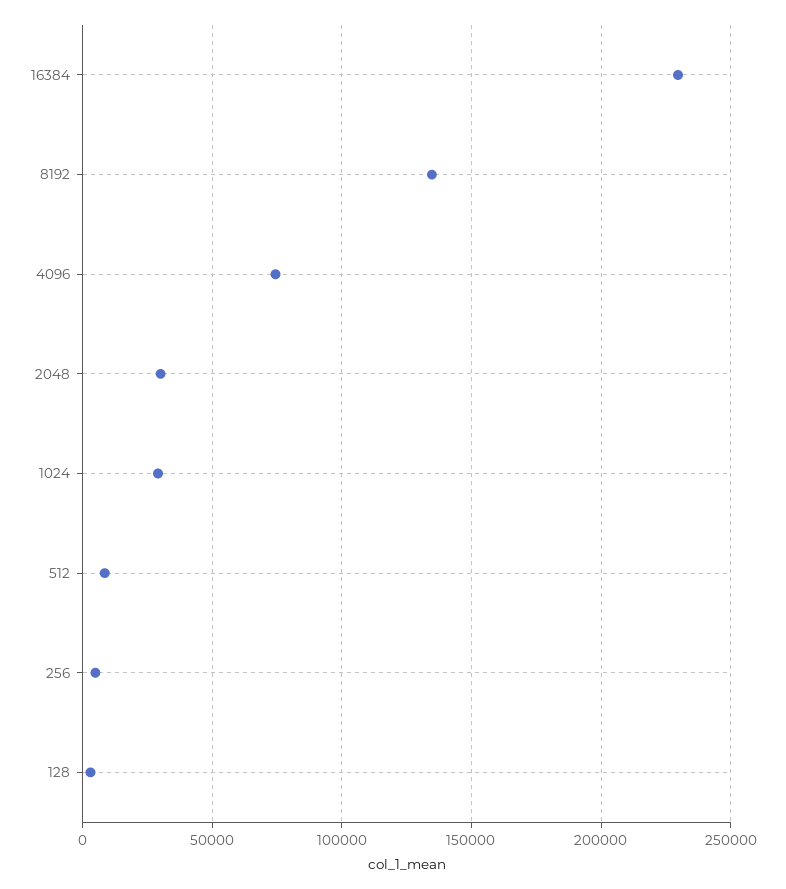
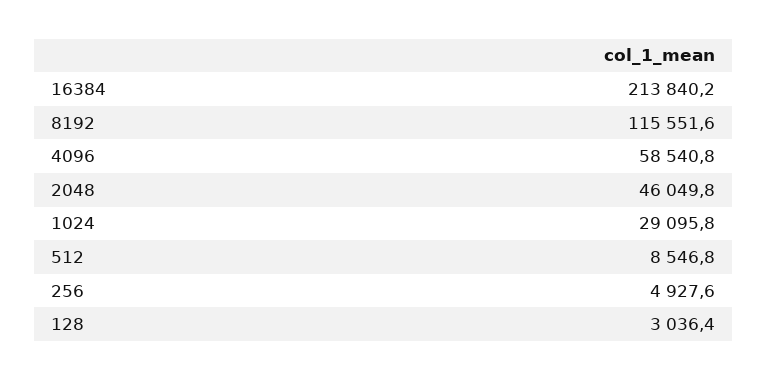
16384: 230000 -> 213840.2
8192: 135000 -> 115551.6
4096: 75000 -> 58540.8
2048: 30000 -> 46049.8

